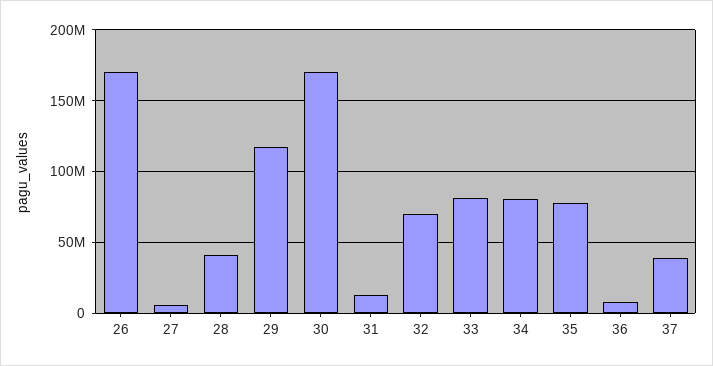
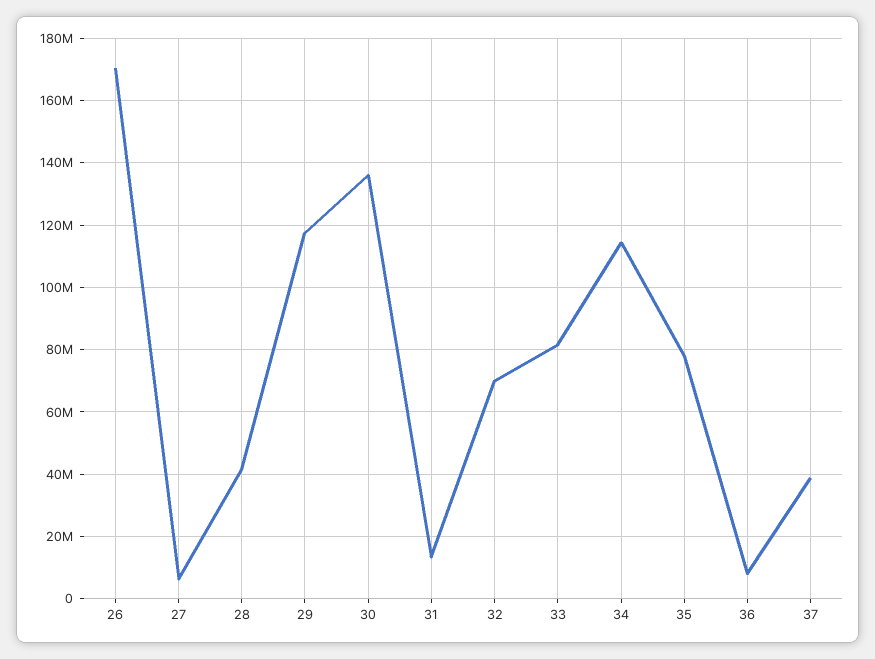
30: 170000000 -> 136000000
34: 80000000 -> 114000000

